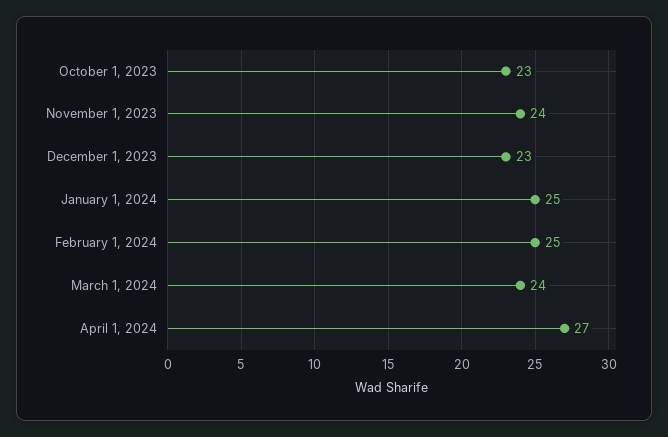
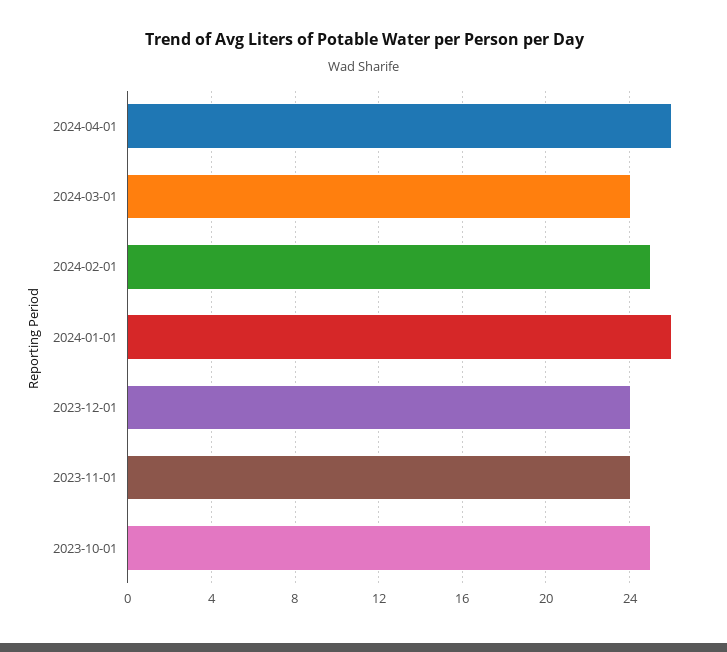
October 1, 2023: 23 -> 25
December 1, 2023: 23 -> 24
January 1, 2024: 25 -> 26
April 1, 2024: 27 -> 26

